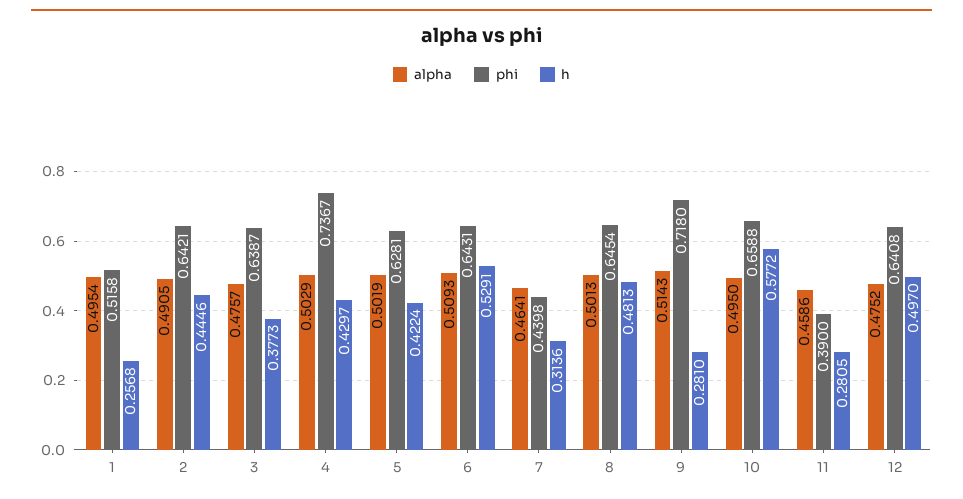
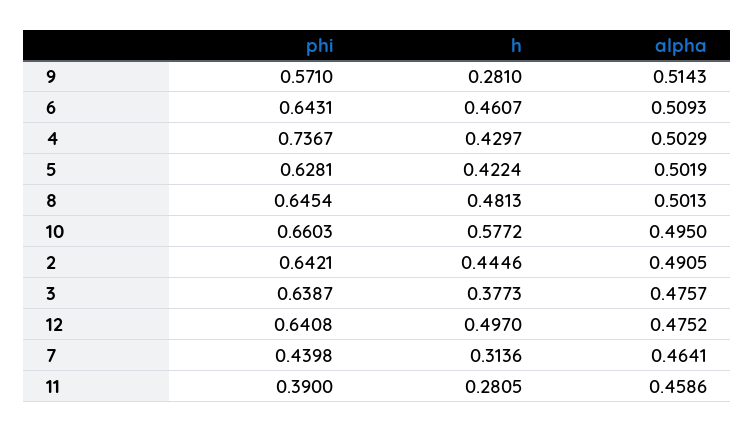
alpha, 1: 0.4954 -> none
phi, 1: 0.5158 -> none
h, 1: 0.2568 -> none
h, 6: 0.5291 -> 0.4607
phi, 9: 0.718 -> 0.571
phi, 10: 0.6588 -> 0.6603

